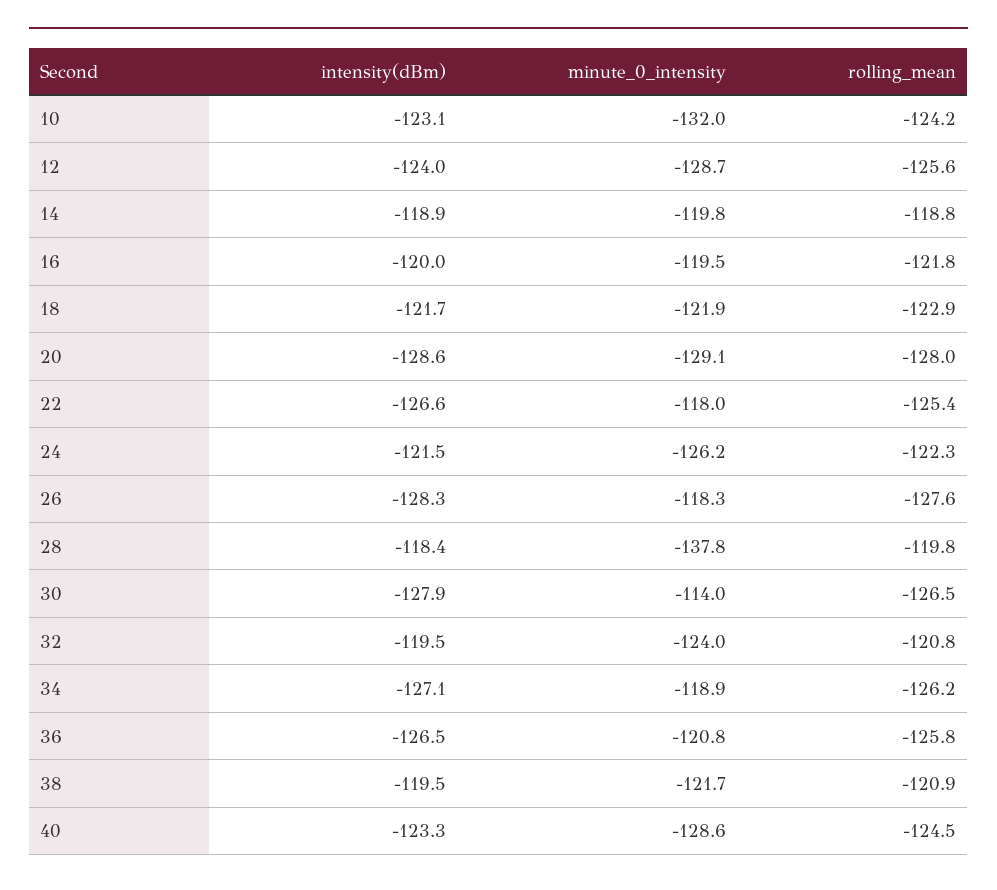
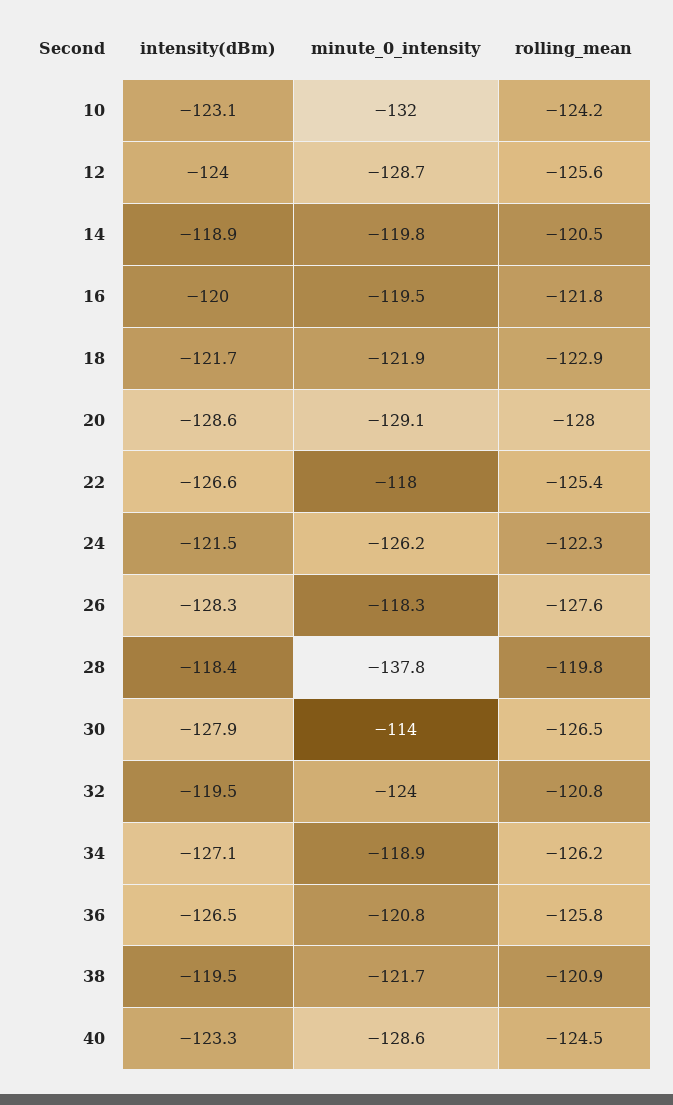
rolling_mean, 14: -118.8 -> -120.5

